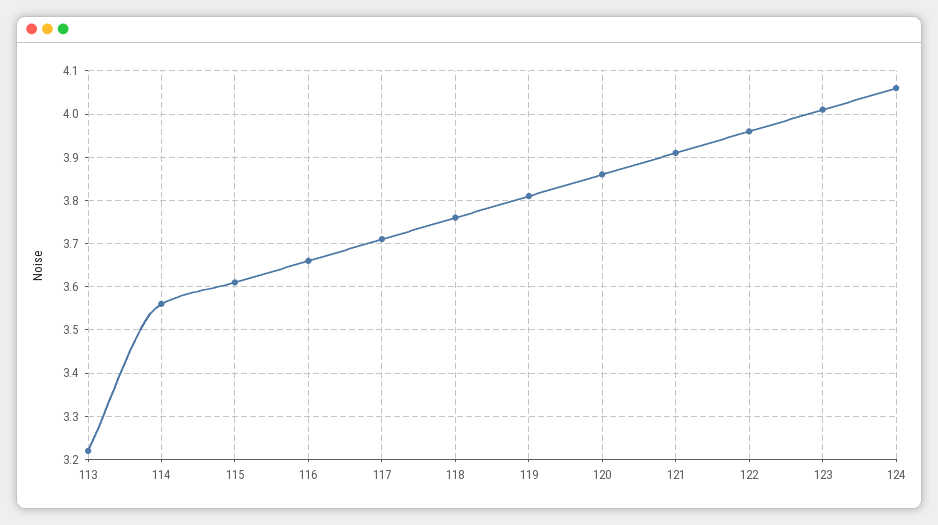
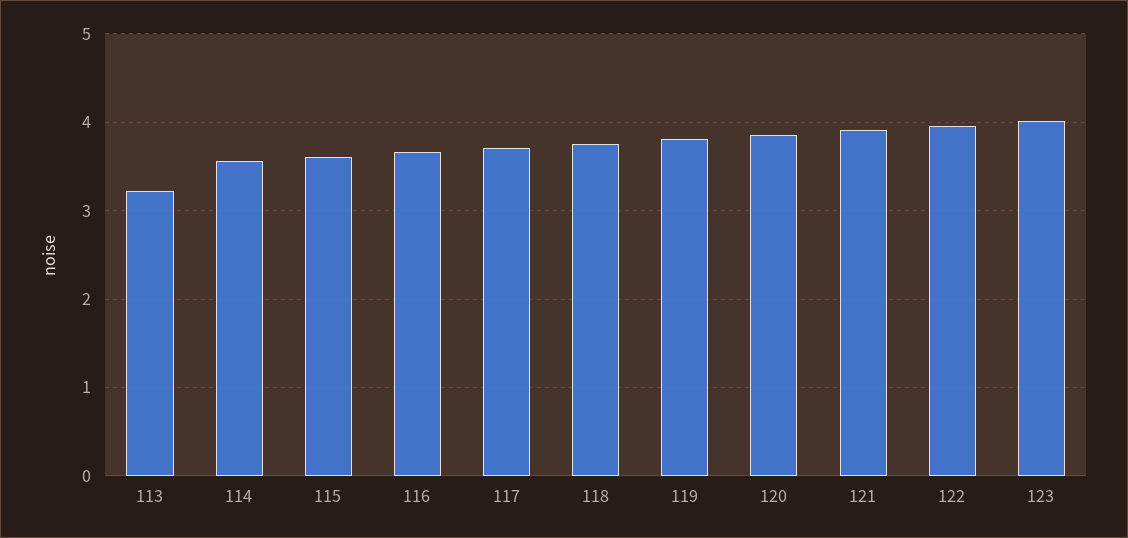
124: 4.05 -> none

